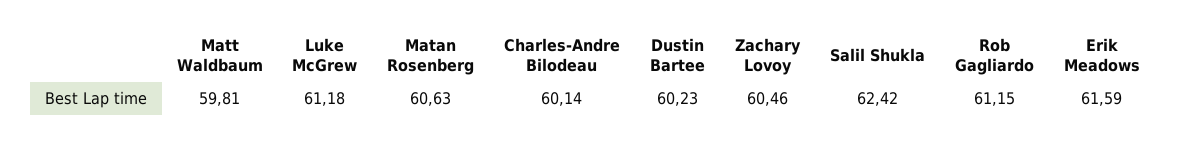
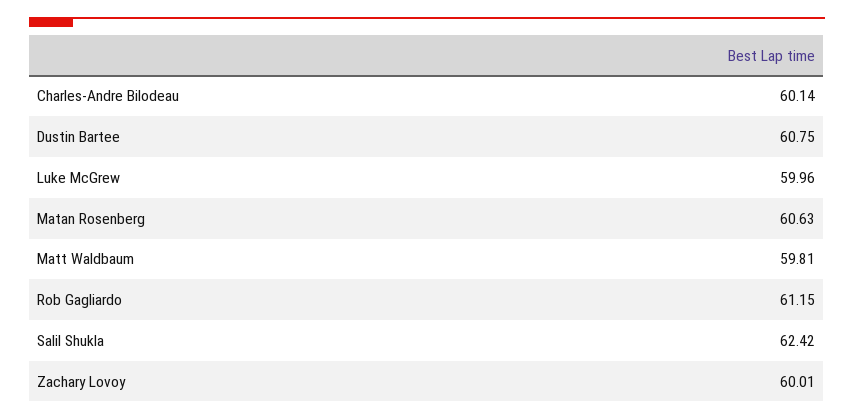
Luke McGrew: 61.18 -> 59.96
Dustin Bartee: 60.23 -> 60.75
Zachary Lovoy: 60.46 -> 60.01
Erik Meadows: 61.59 -> none

